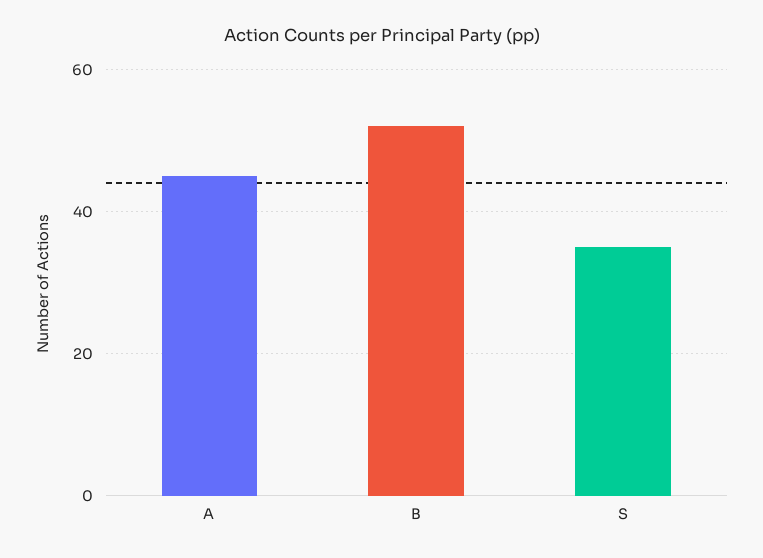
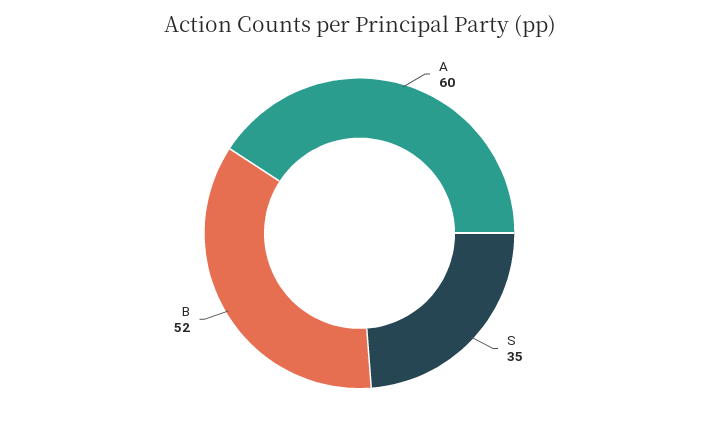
A: 45 -> 60

